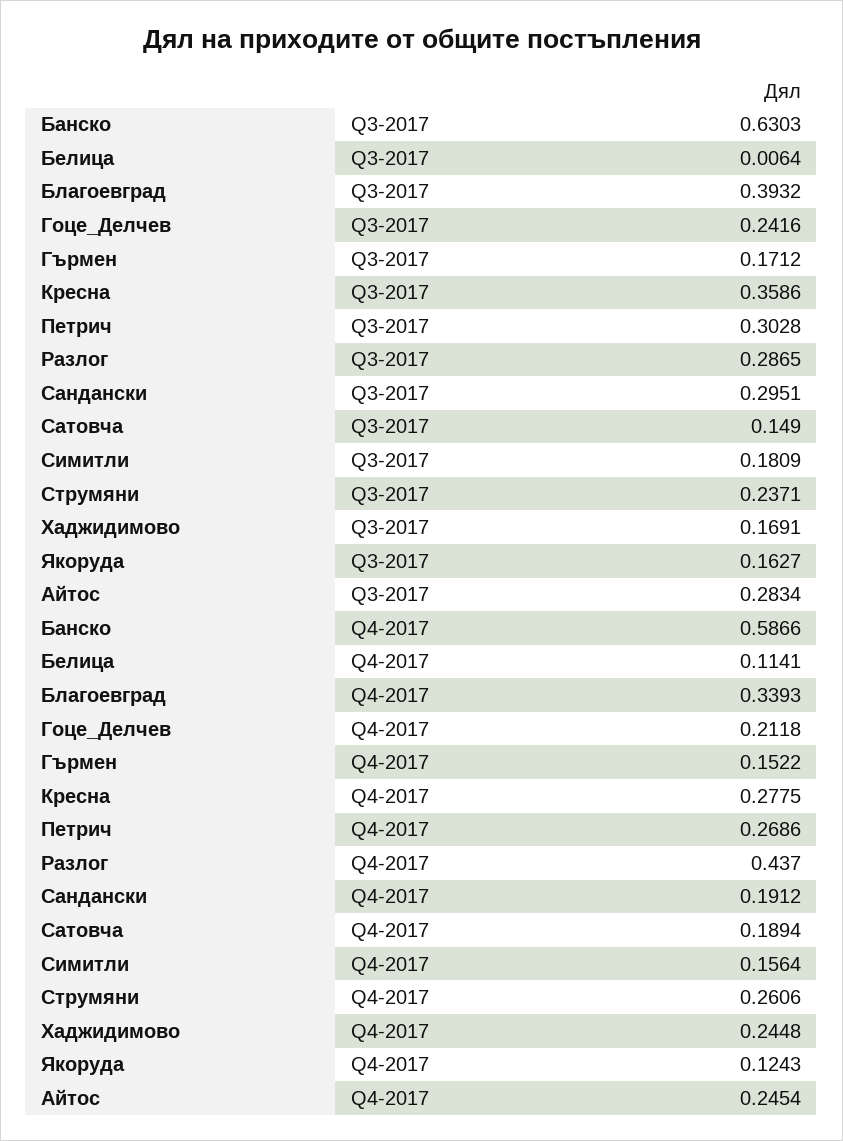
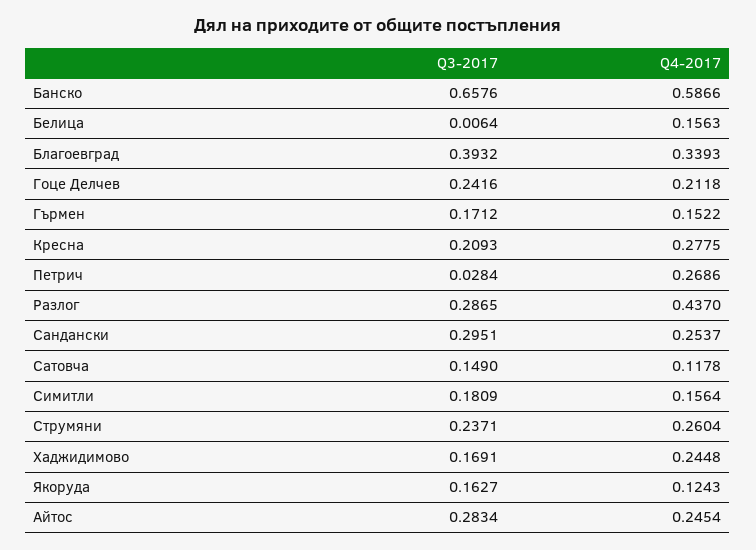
Банско, Q3-2017: 0.6303 -> 0.6576
Кресна, Q3-2017: 0.3586 -> 0.2093
Петрич, Q3-2017: 0.3028 -> 0.0284
Белица, Q4-2017: 0.1141 -> 0.1563
Сандански, Q4-2017: 0.1912 -> 0.2537
Сатовча, Q4-2017: 0.1894 -> 0.1178
Струмяни, Q4-2017: 0.2606 -> 0.2604

